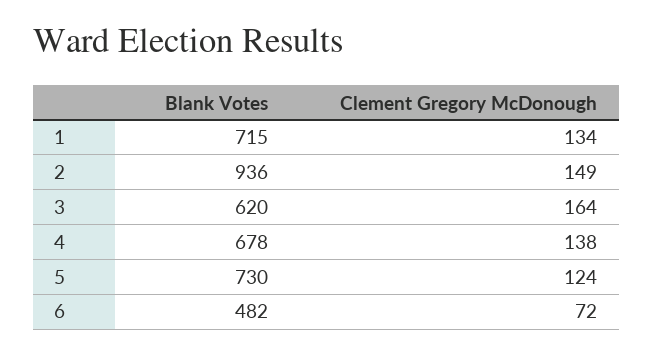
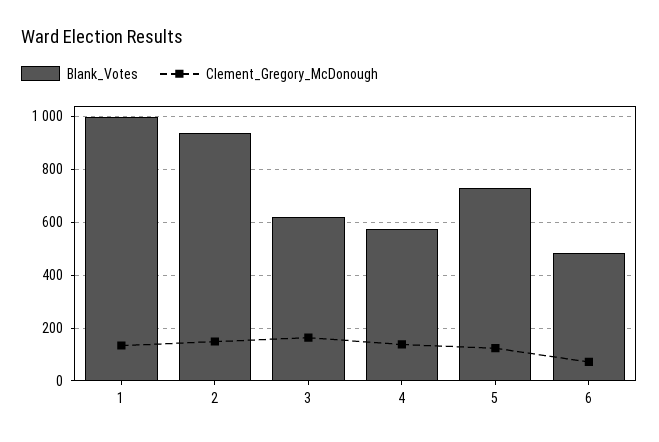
Blank Votes, 1: 715 -> 1000
Blank Votes, 4: 678 -> 575

